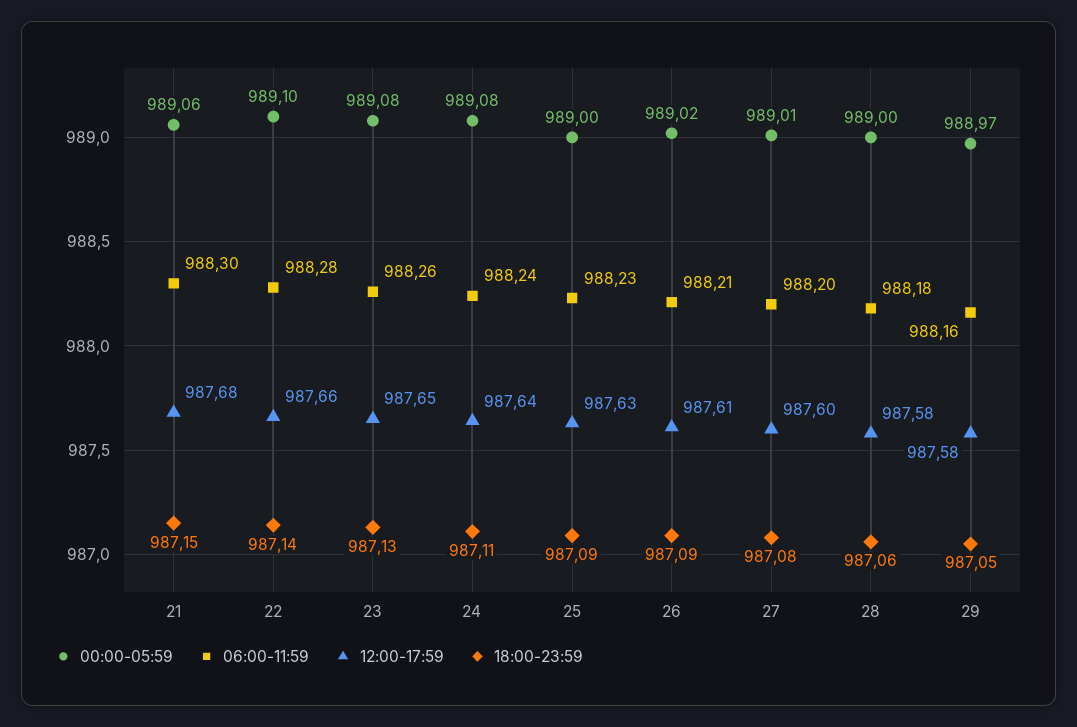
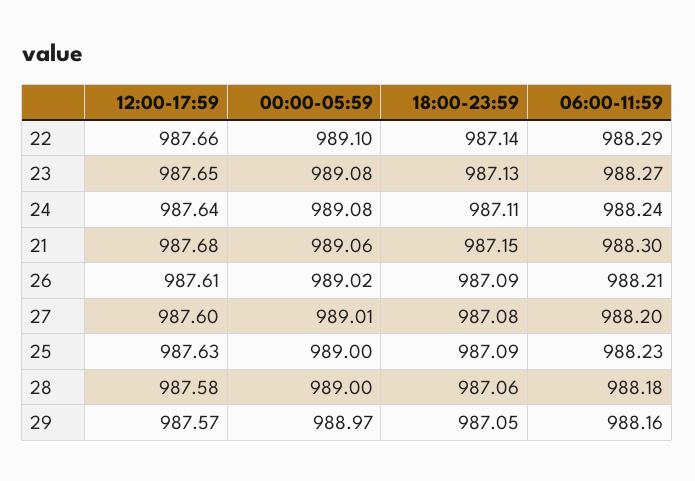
06:00-11:59, 22: 988.28 -> 988.29
06:00-11:59, 23: 988.26 -> 988.27
12:00-17:59, 29: 987.58 -> 987.57

